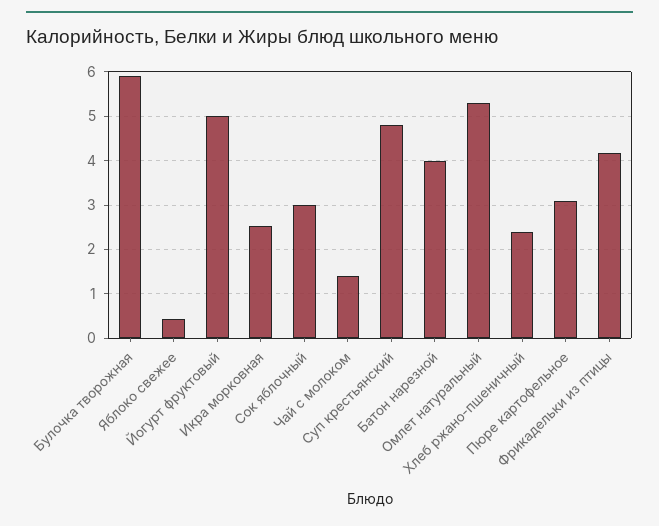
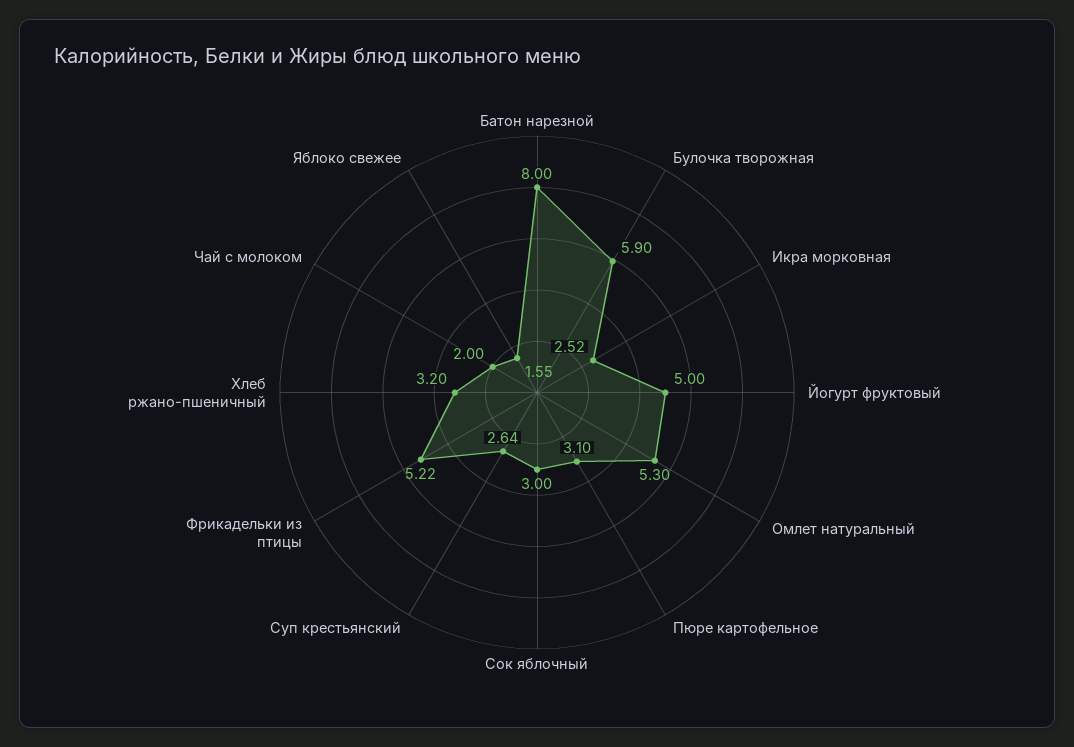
Яблоко свежее: 0.4 -> 1.55
Чай с молоком: 1.4 -> 2
Суп крестьянский: 4.8 -> 2.64
Батон нарезной: 4 -> 8
Хлеб ржано-пшеничный: 2.4 -> 3.2
Фрикадельки из птицы: 4.2 -> 5.22

